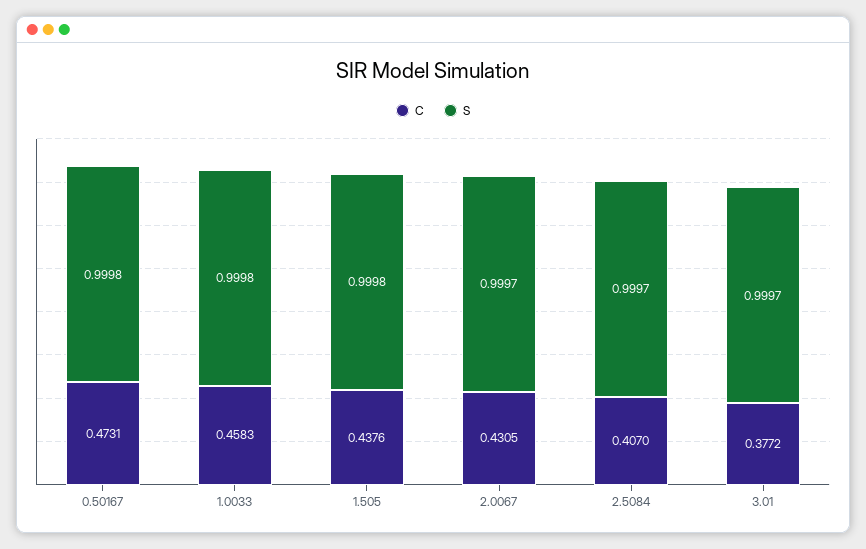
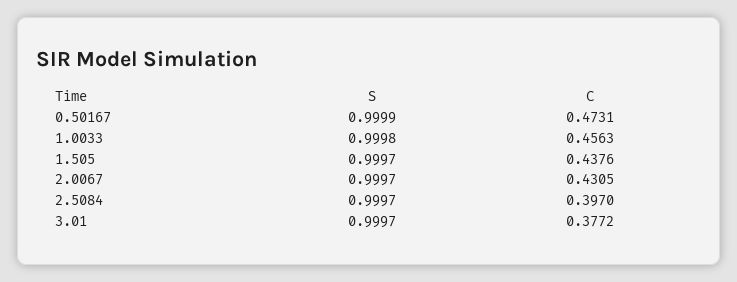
S, 0.50167: 0.9998 -> 0.9999
C, 1.0033: 0.4583 -> 0.4563
S, 1.505: 0.9998 -> 0.9997
C, 2.5084: 0.407 -> 0.397

